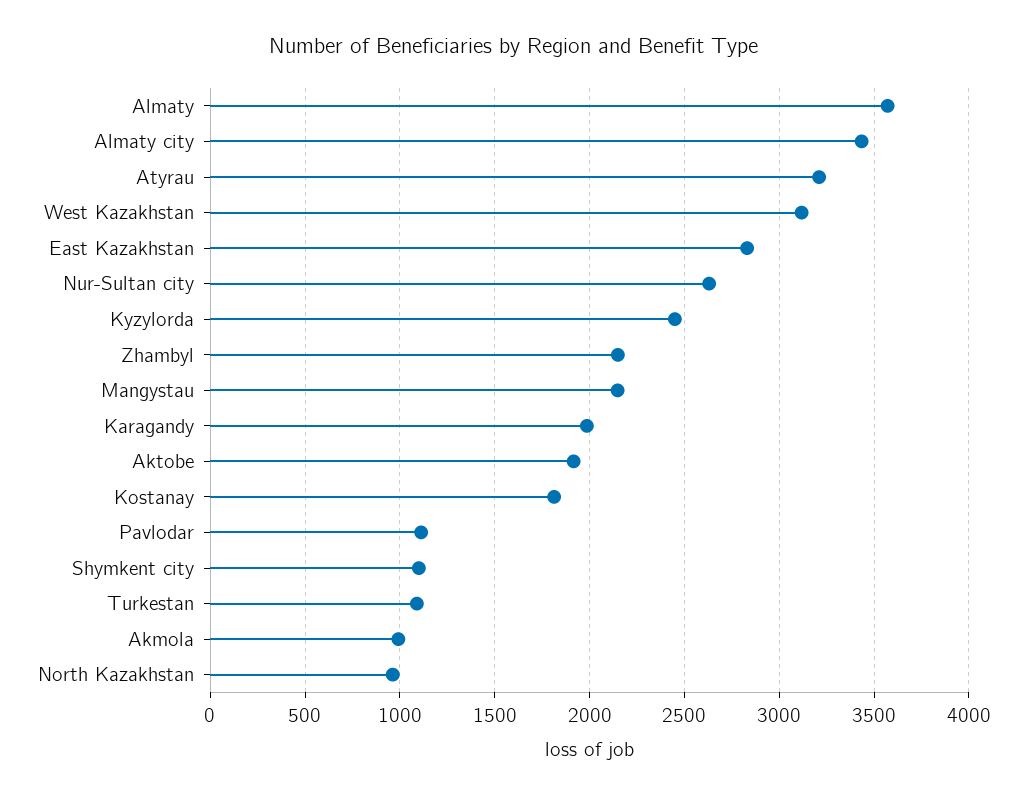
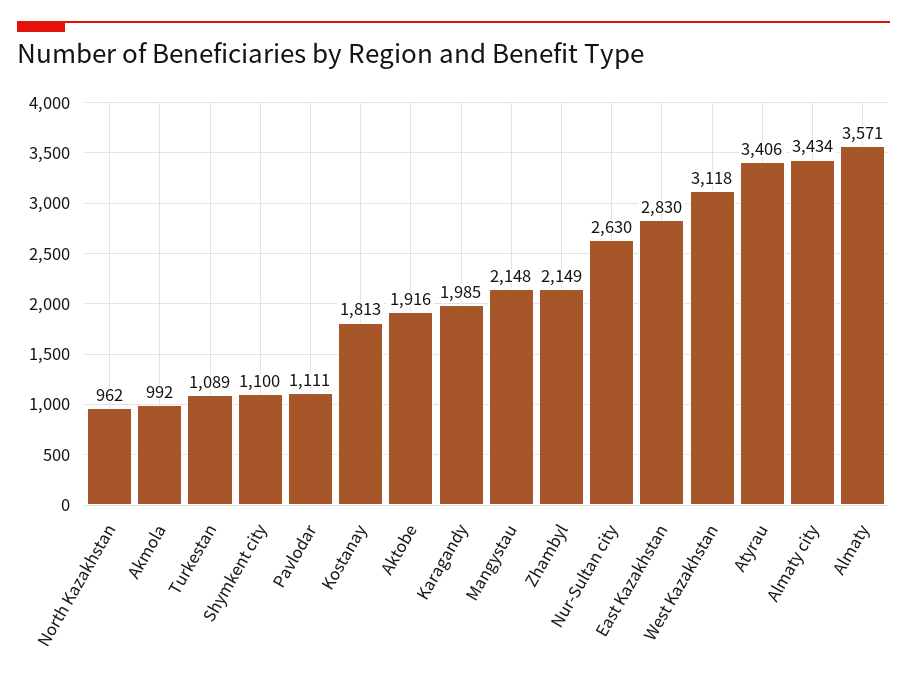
Atyrau: 3200 -> 3406
Kyzylorda: 2450 -> none

